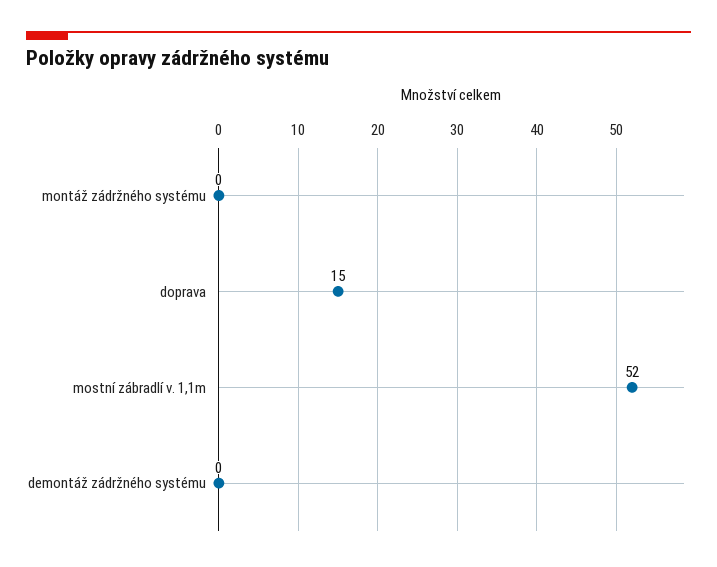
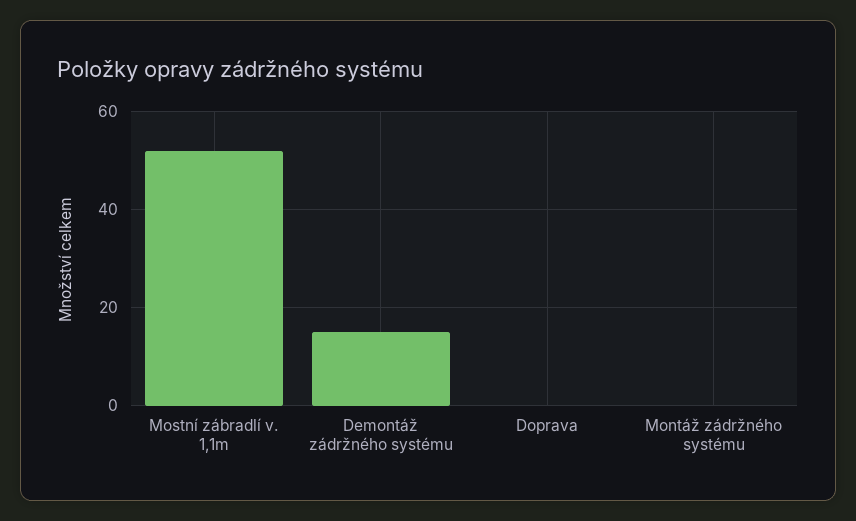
doprava: 15 -> 0
demontáž zádržného systému: 0 -> 15

